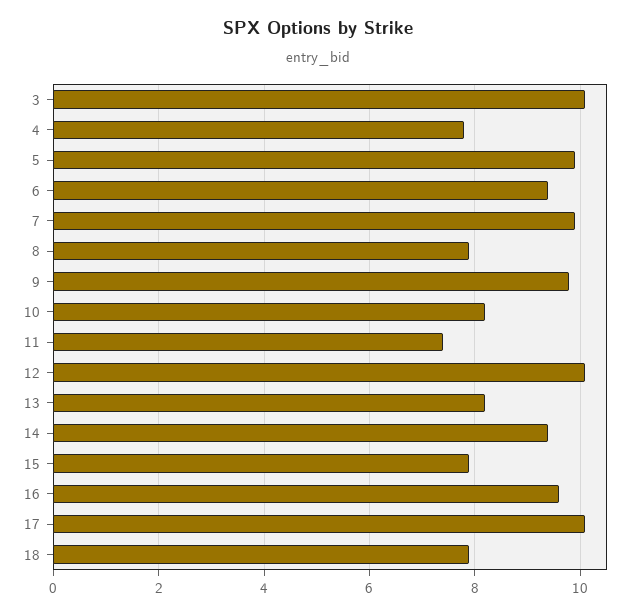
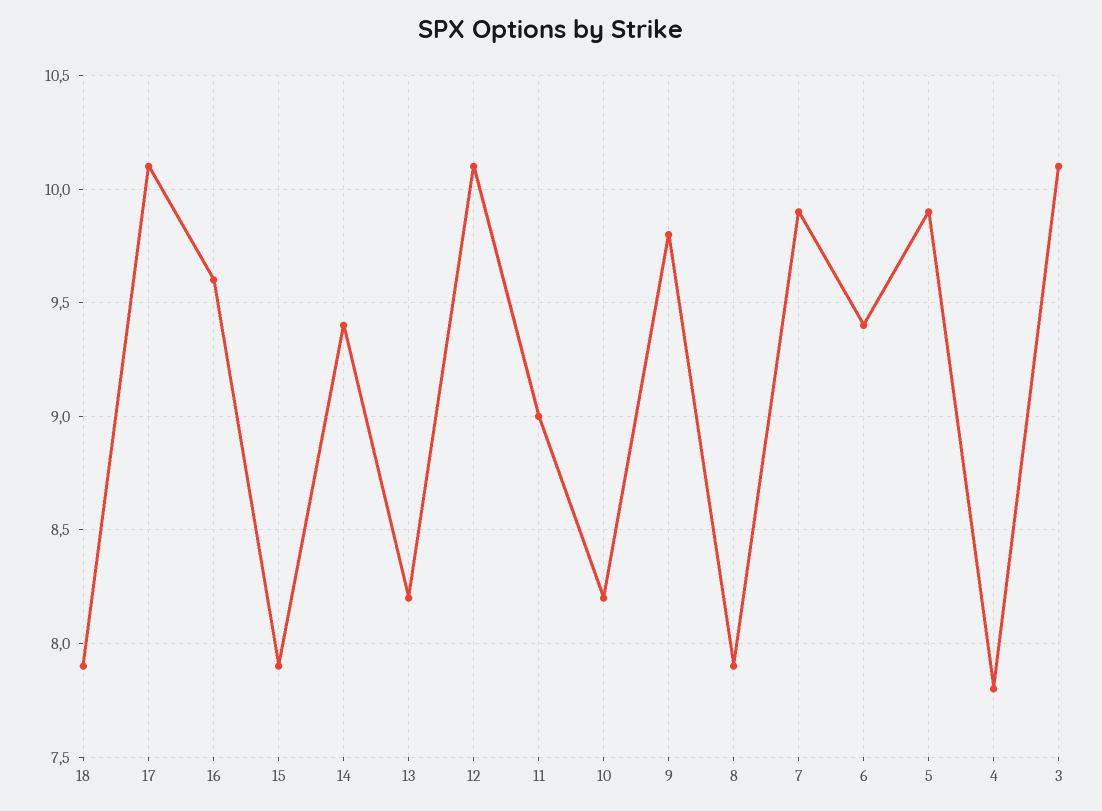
11: 7.5 -> 9

